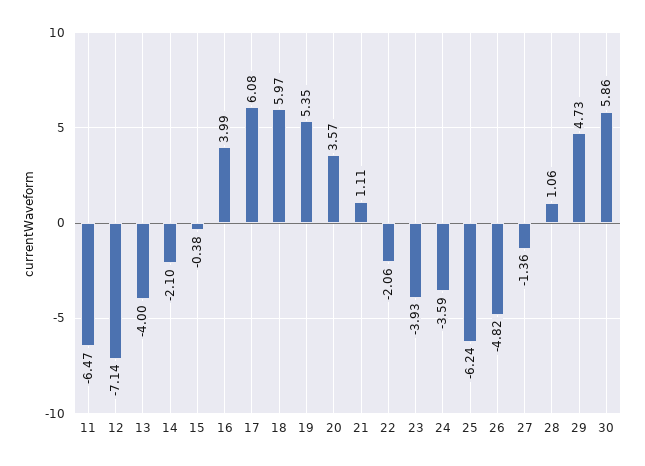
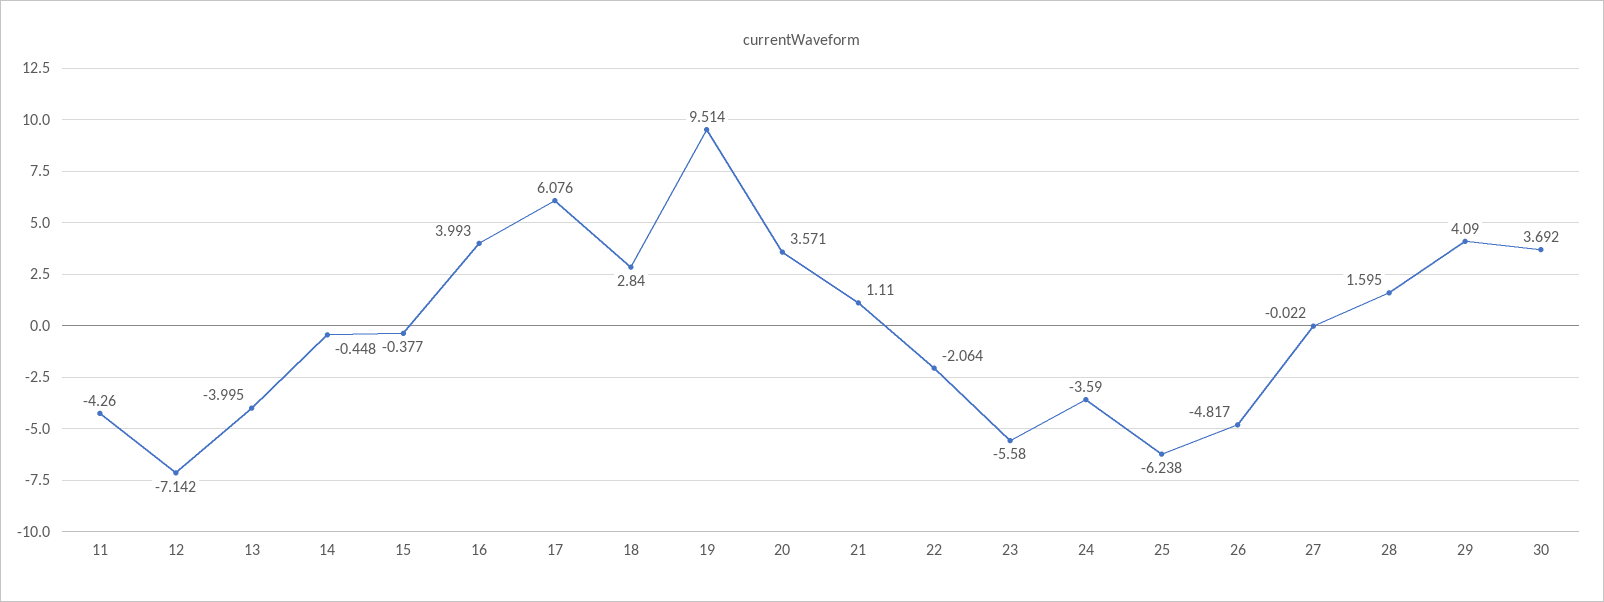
11: -6.47 -> -4.26
14: -2.1 -> -0.448
18: 5.97 -> 2.84
19: 5.35 -> 9.514
23: -3.93 -> -5.58
27: -1.36 -> -0.022
28: 1.06 -> 1.595
29: 4.73 -> 4.09
30: 5.86 -> 3.692

